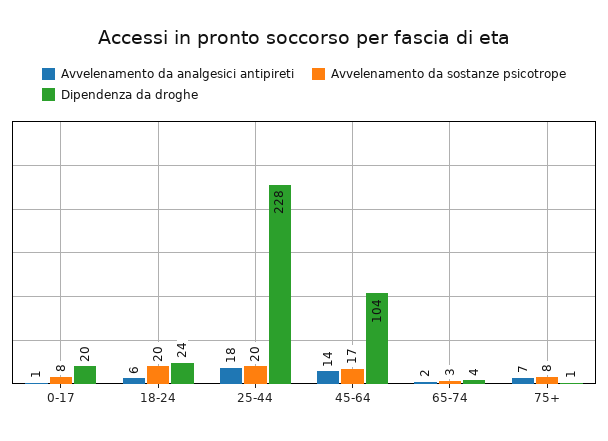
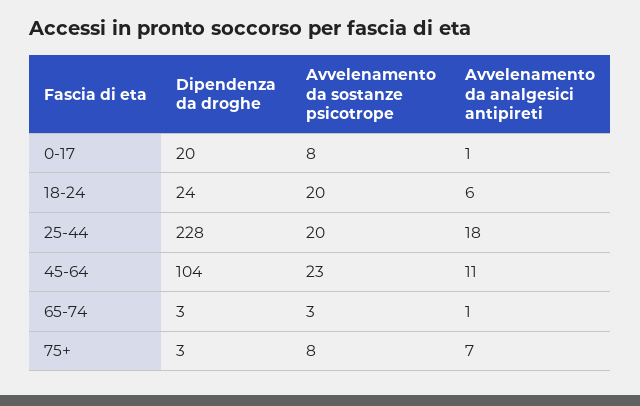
Avvelenamento da analgesici antipireti, 45-64: 14 -> 11
Avvelenamento da sostanze psicotrope, 45-64: 17 -> 23
Avvelenamento da analgesici antipireti, 65-74: 2 -> 1
Dipendenza da droghe, 65-74: 4 -> 3
Dipendenza da droghe, 75+: 1 -> 3

